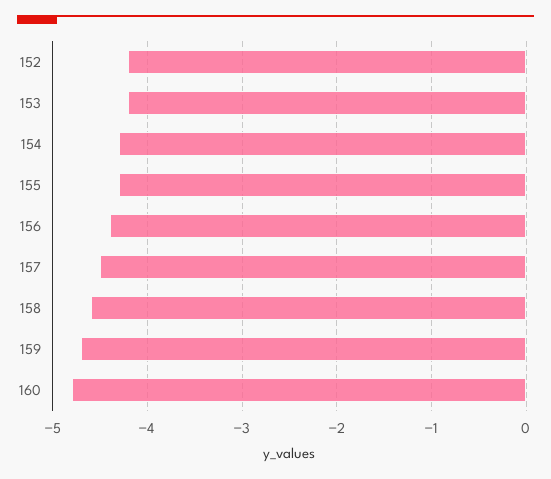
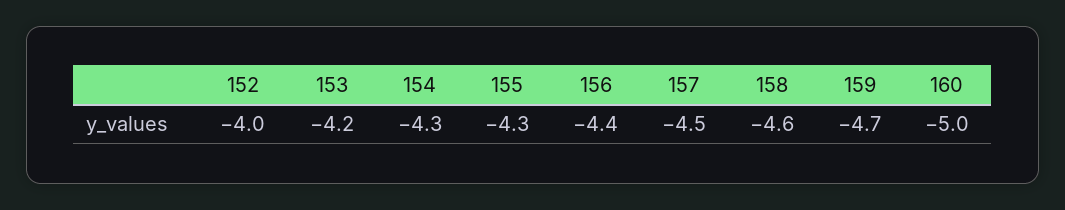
152: -4.2 -> -4
160: -4.8 -> -5

